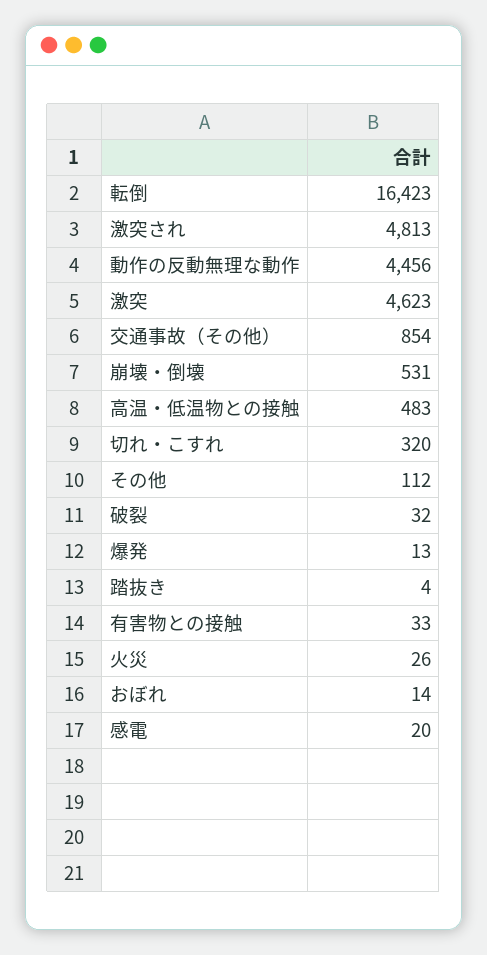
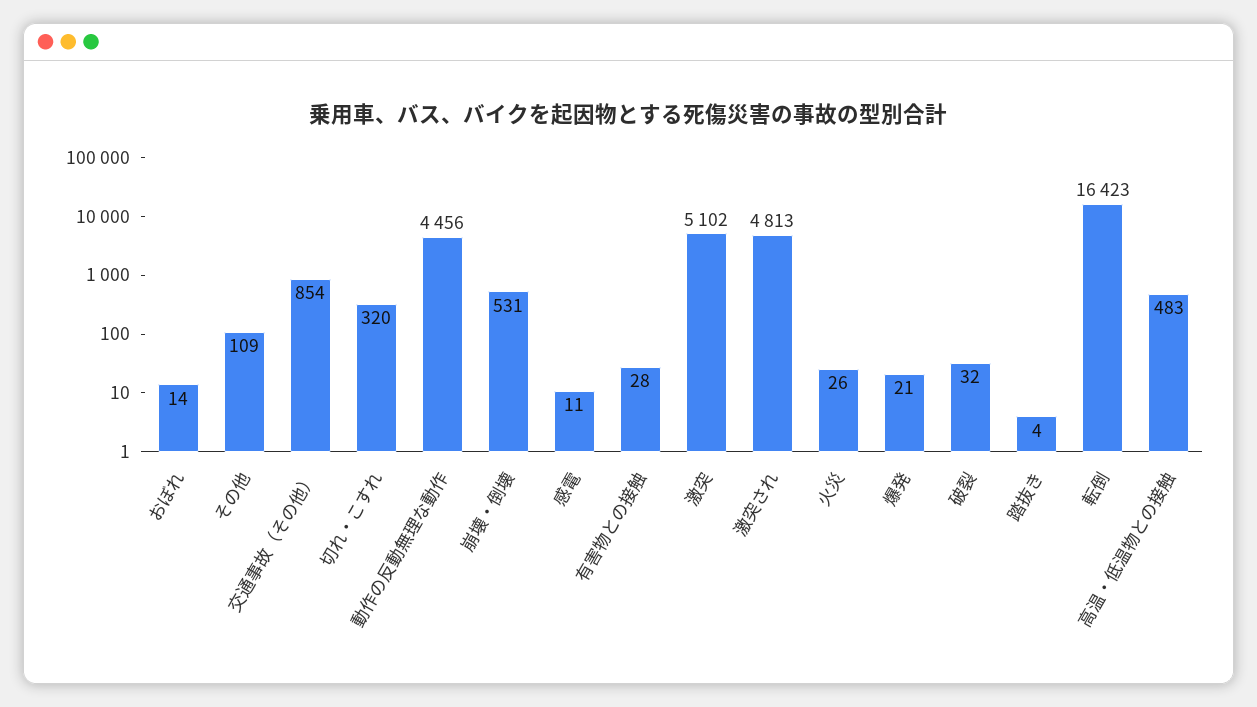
激突: 4623 -> 5102
その他: 112 -> 109
爆発: 13 -> 21
有害物との接触: 33 -> 28
感電: 20 -> 11

